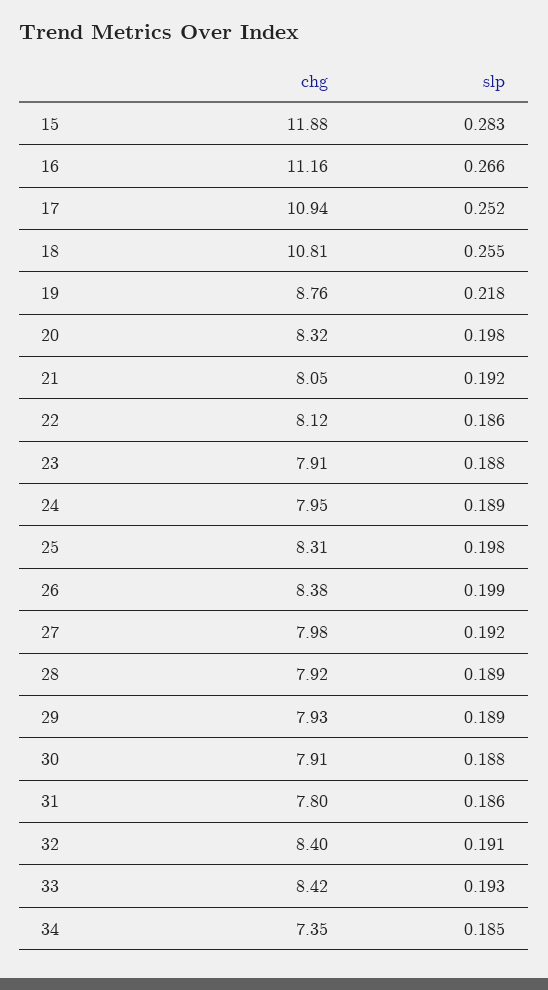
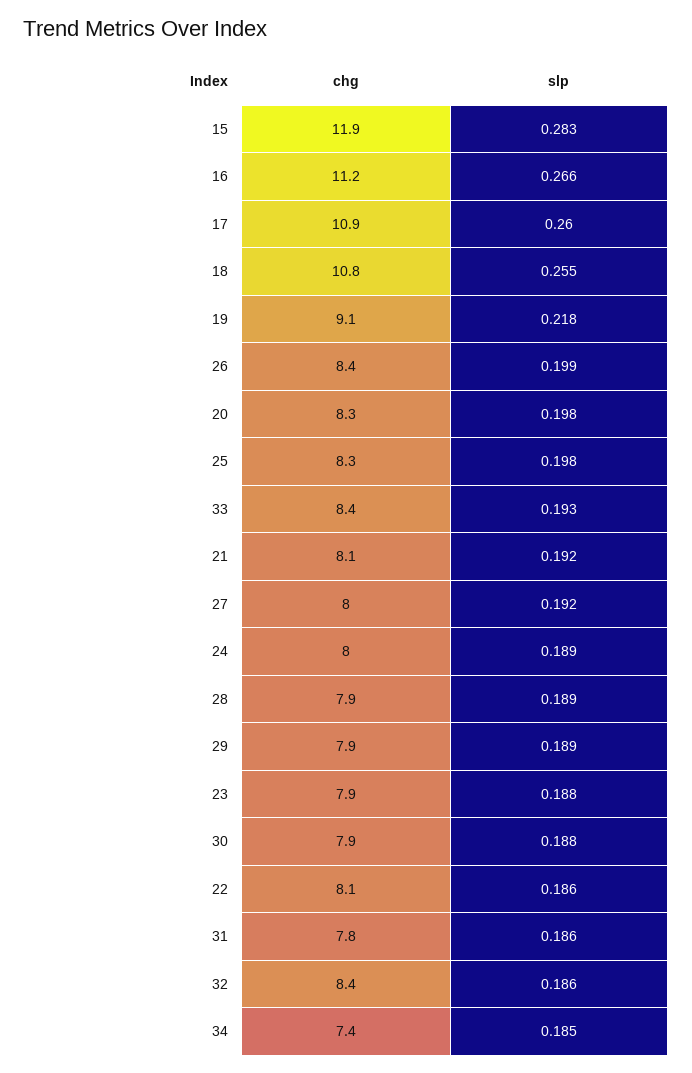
slp, 17: 0.252 -> 0.26
chg, 19: 8.76 -> 9.1
slp, 32: 0.191 -> 0.186

